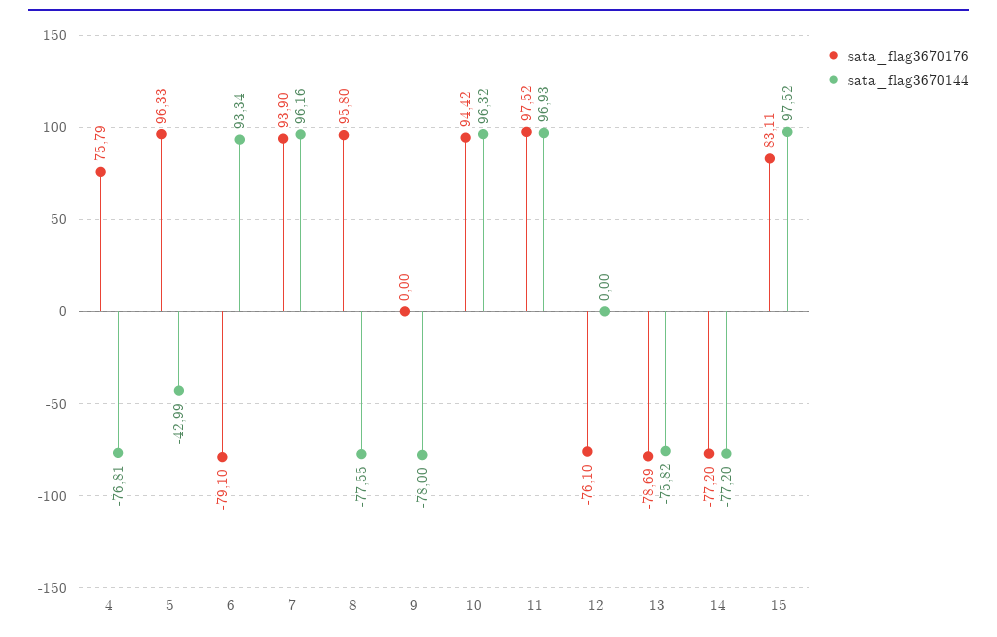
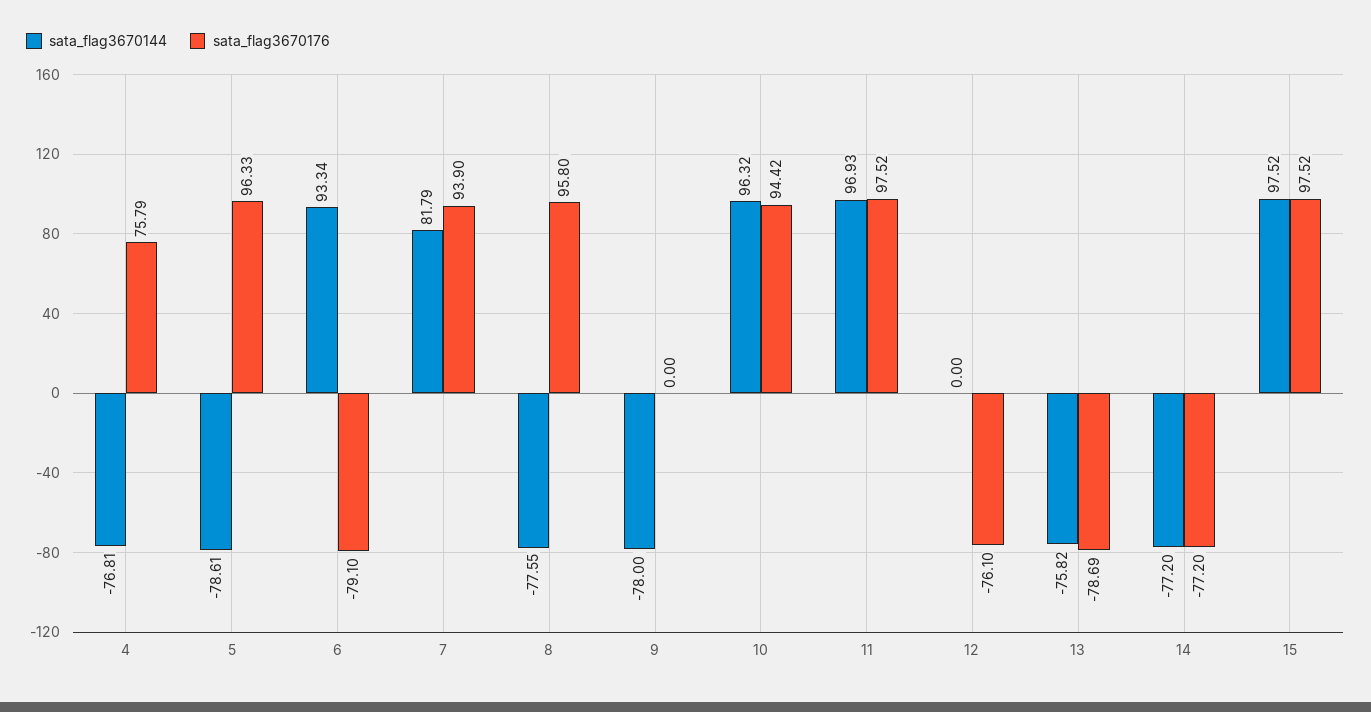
sata_flag3670144, 5: -42.99 -> -78.61
sata_flag3670144, 7: 96.16 -> 81.79
sata_flag3670176, 15: 83.11 -> 97.52

